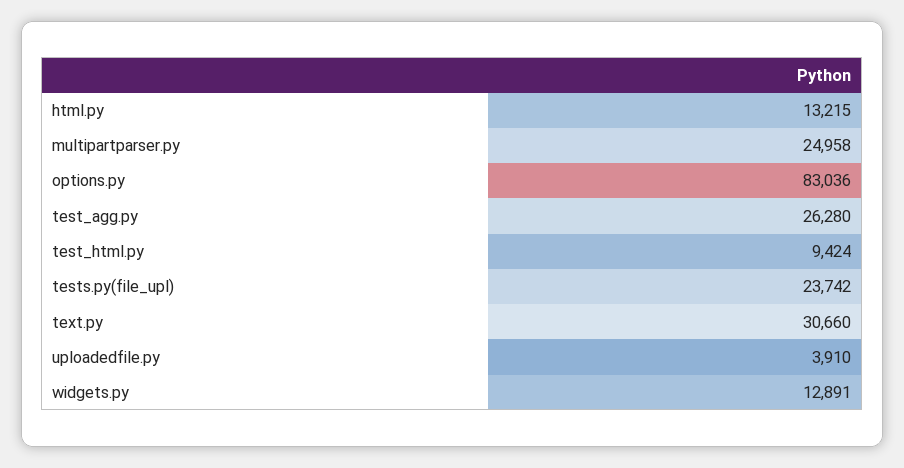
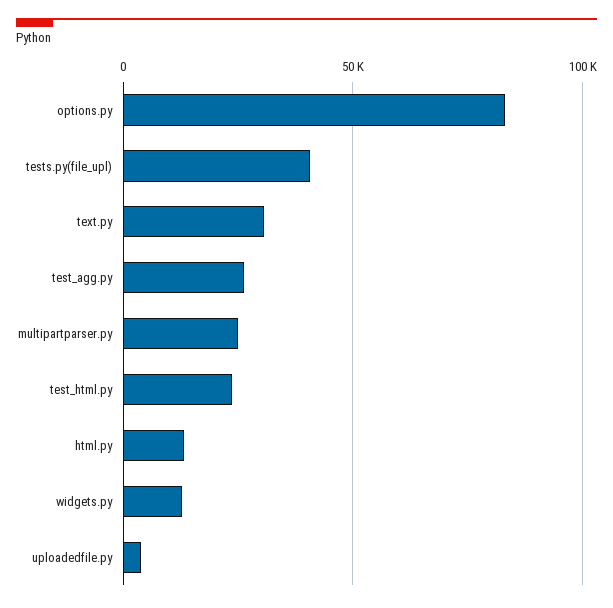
test_html.py: 9424 -> 25000
tests.py(file_upl): 23742 -> 40000

